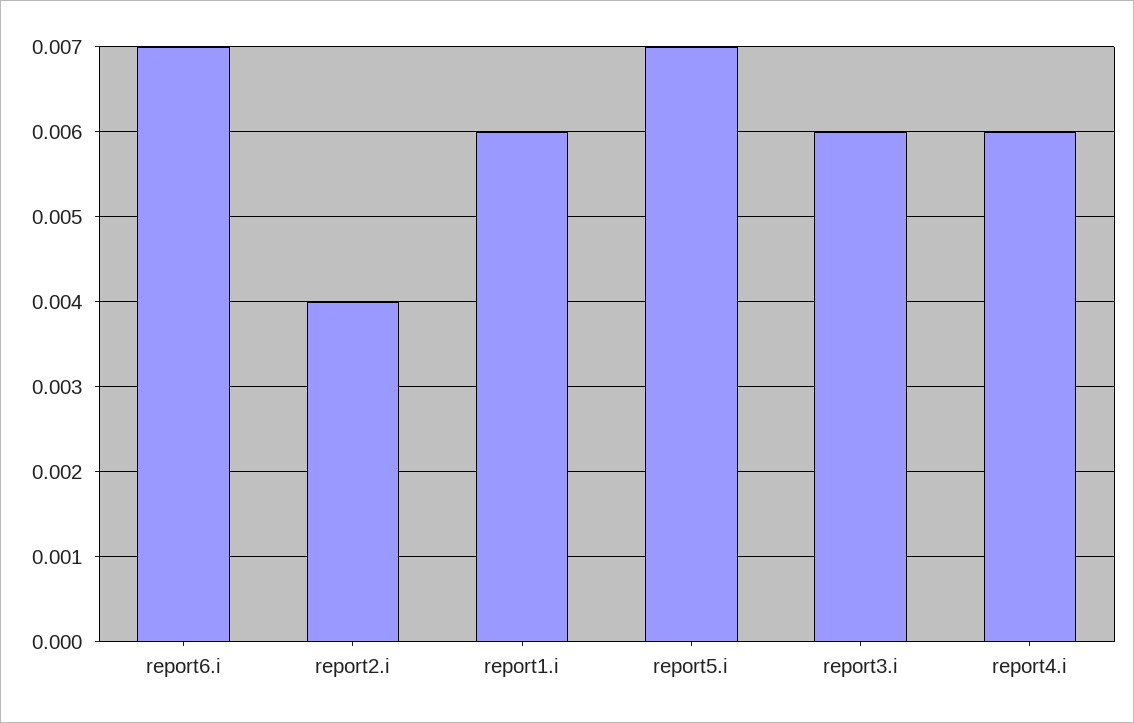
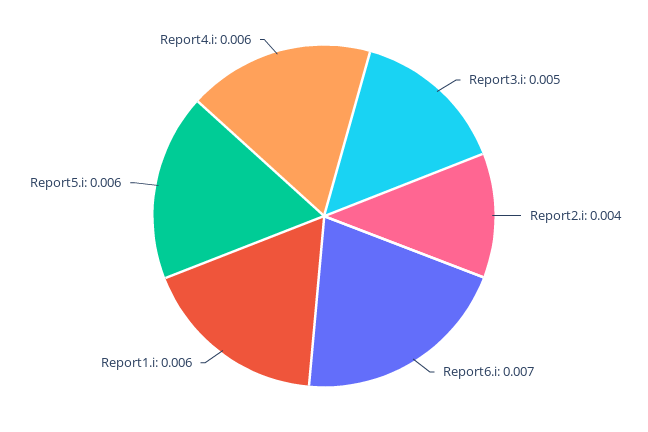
report5.i: 0.007 -> 0.006
report3.i: 0.006 -> 0.005

